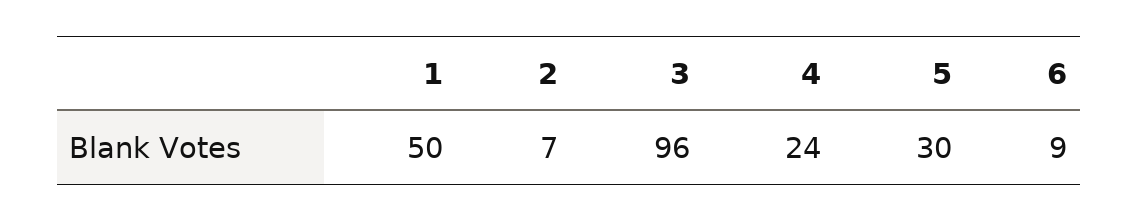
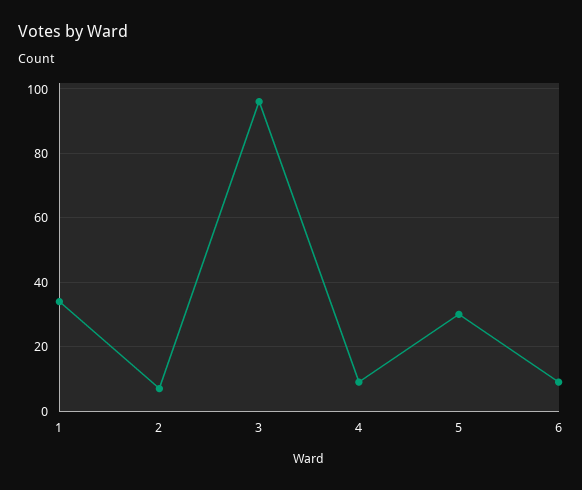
1: 50 -> 35
4: 24 -> 10

